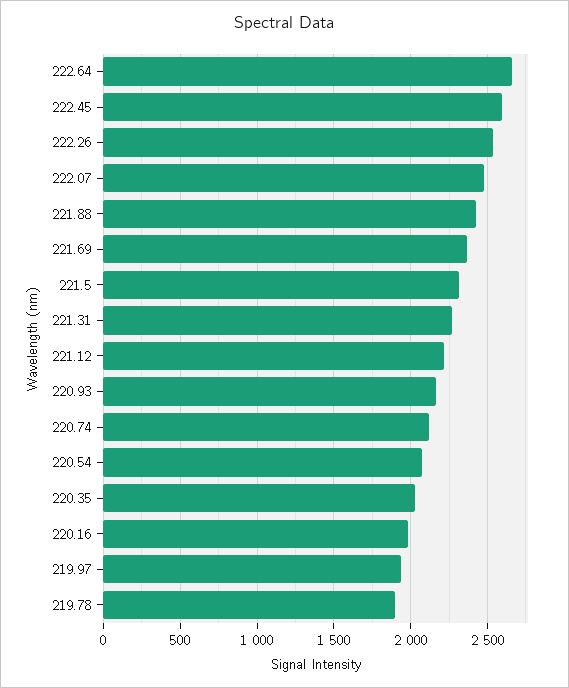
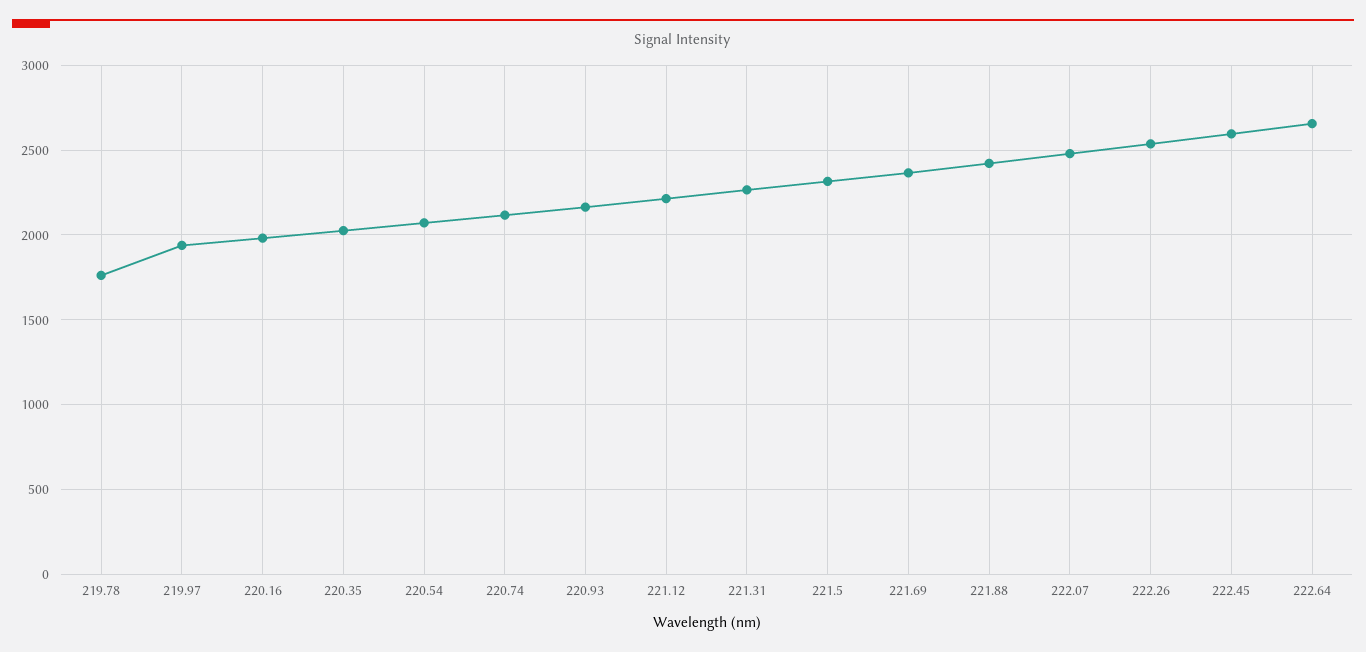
219.78: 1900 -> 1750

